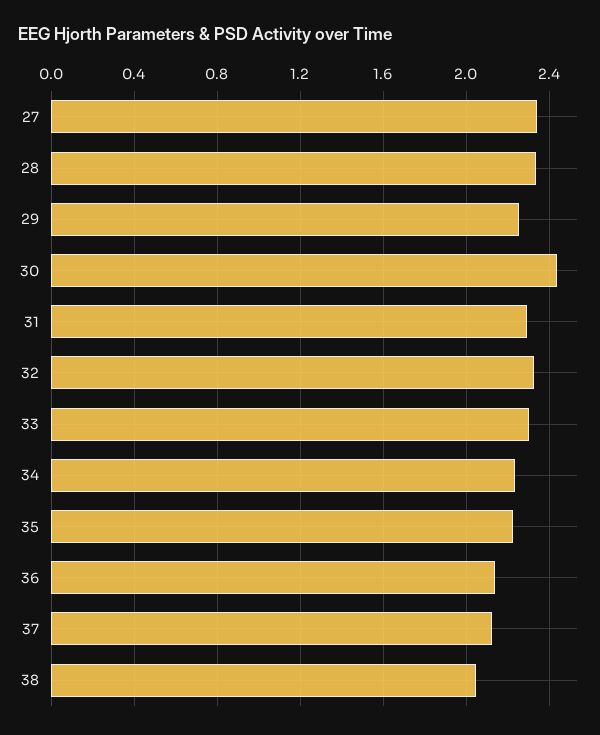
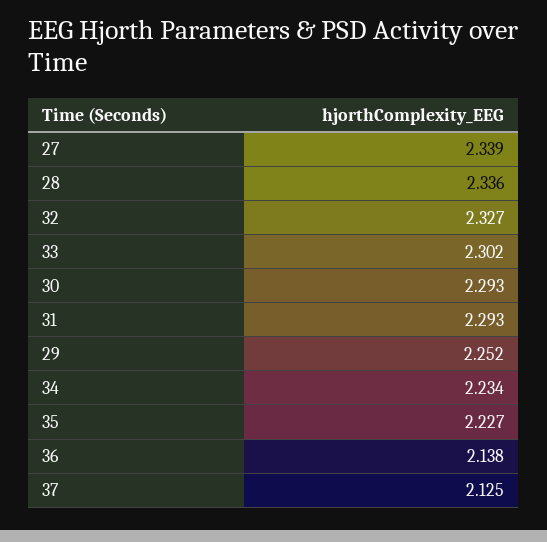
30: 2.45 -> 2.293
38: 2.05 -> none

